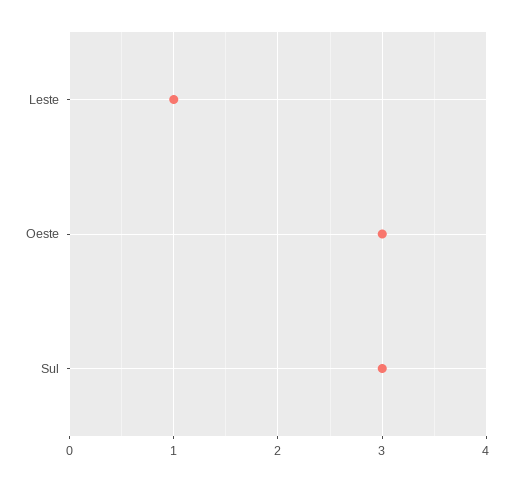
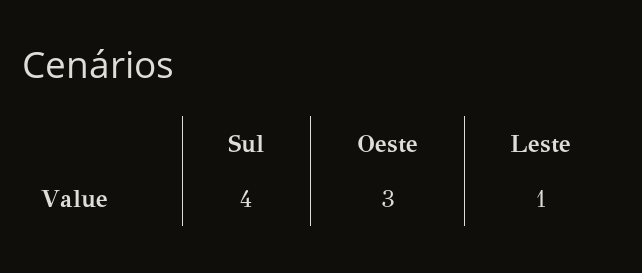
Sul: 3 -> 4

